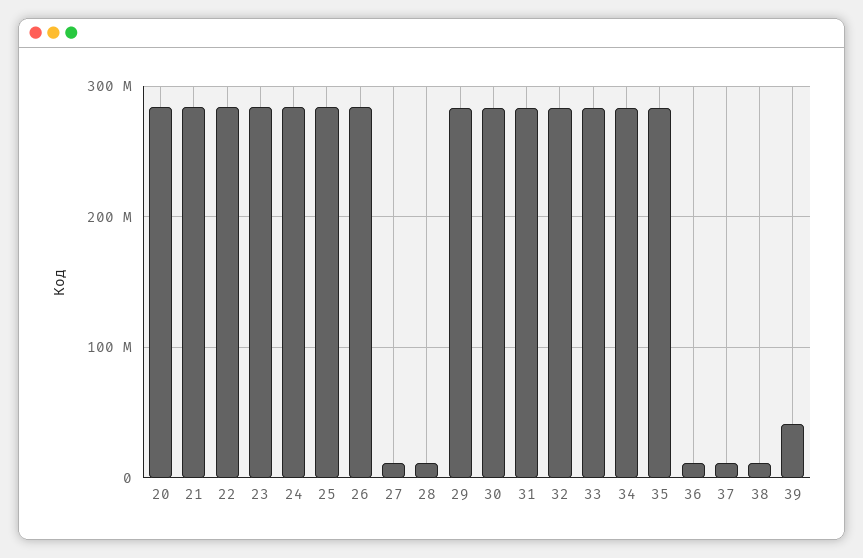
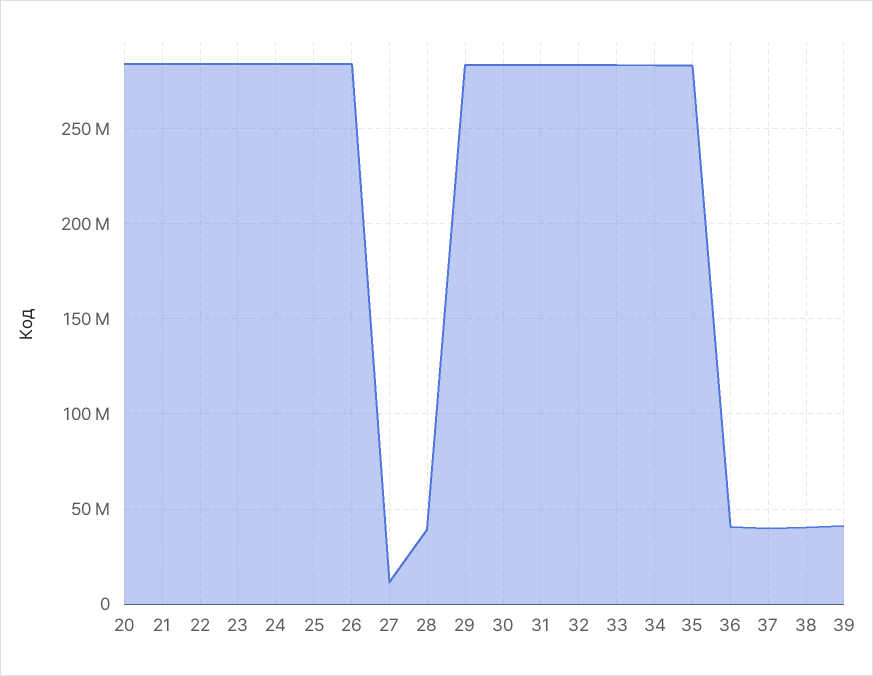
28: 10000000 -> 40000000
36: 10000000 -> 40000000
37: 10000000 -> 40000000
38: 10000000 -> 40000000

